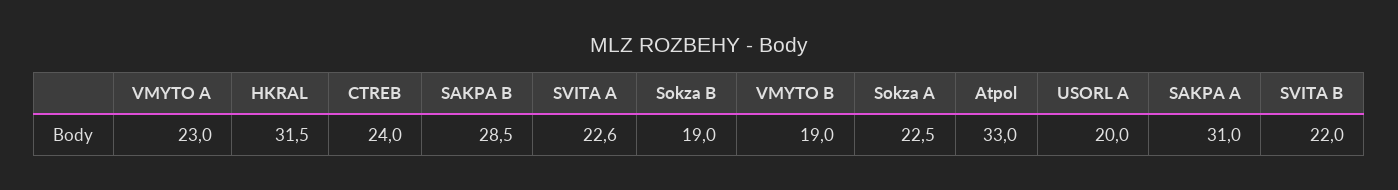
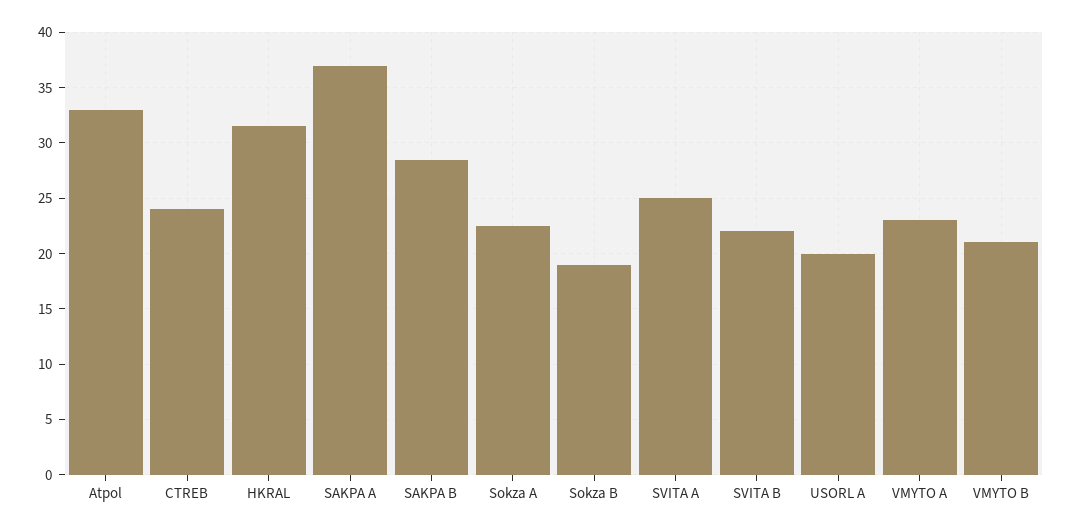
SVITA A: 22.6 -> 25
VMYTO B: 19 -> 21
SAKPA A: 31 -> 37

